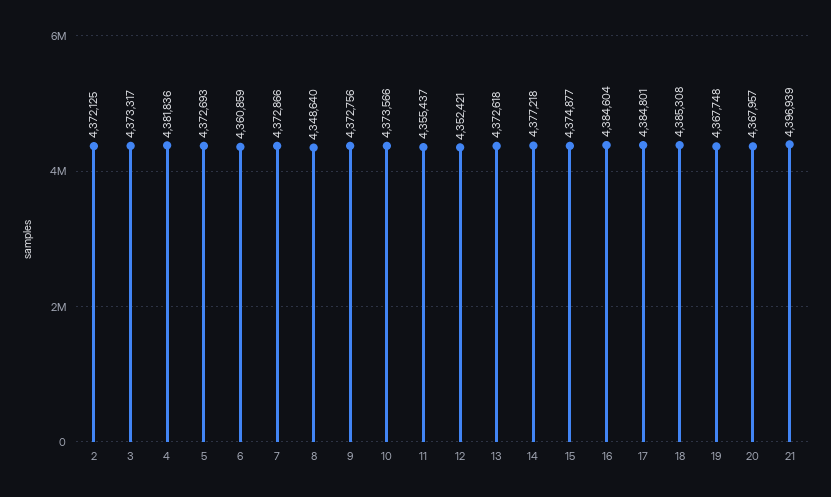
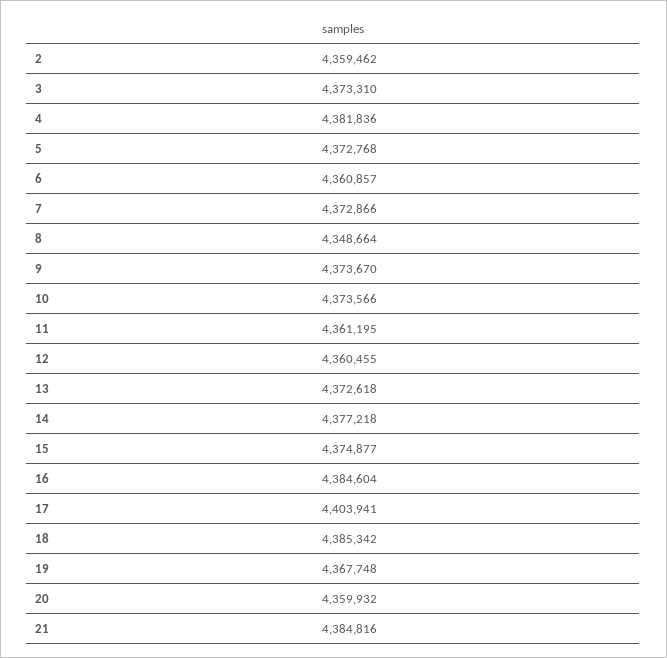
2: 4372125 -> 4359462
3: 4373317 -> 4373310
5: 4372693 -> 4372768
6: 4360859 -> 4360857
8: 4348640 -> 4348664
9: 4372756 -> 4373670
11: 4355437 -> 4361195
12: 4352421 -> 4360455
17: 4384801 -> 4403941
18: 4385308 -> 4385342
20: 4367957 -> 4359932
21: 4396939 -> 4384816

